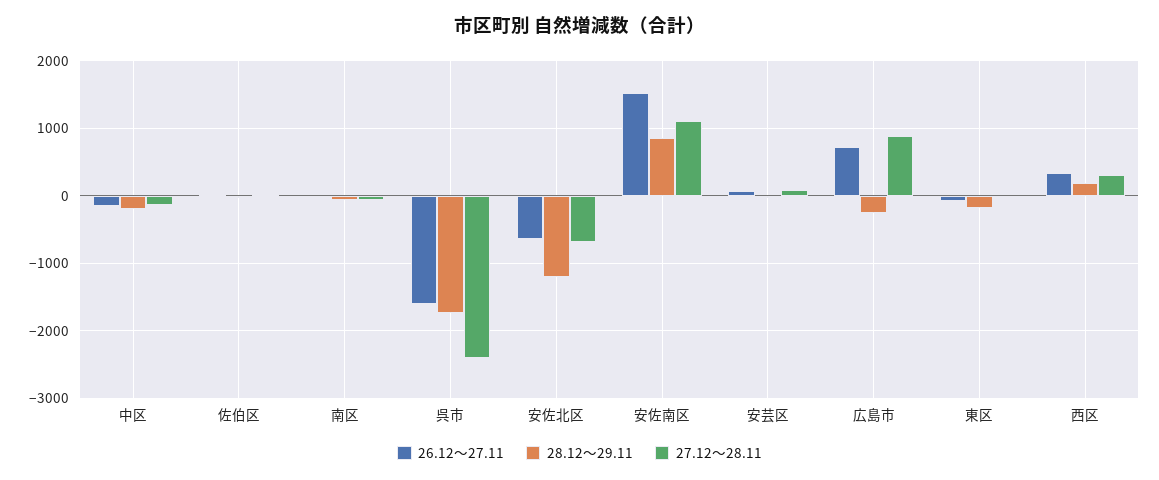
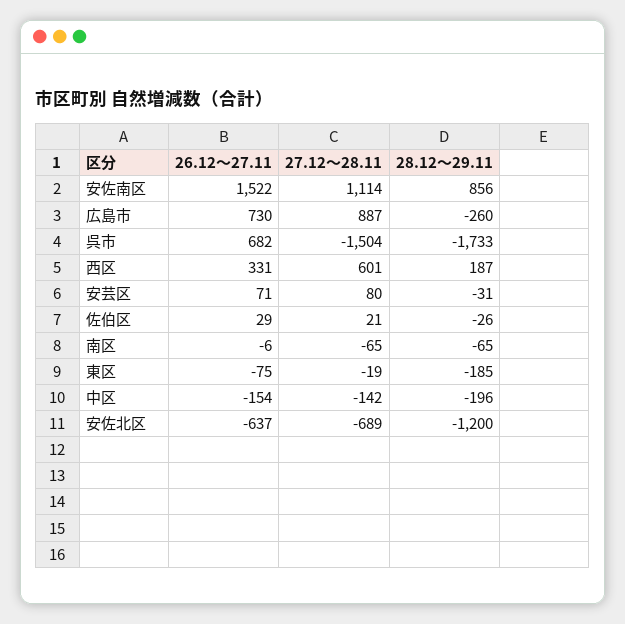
26.12～27.11, 呉市: -1600 -> 682
27.12～28.11, 呉市: -2400 -> -1504
27.12～28.11, 西区: 300 -> 601

